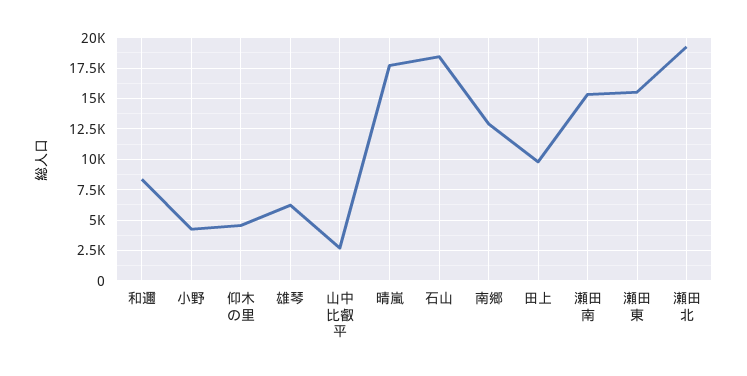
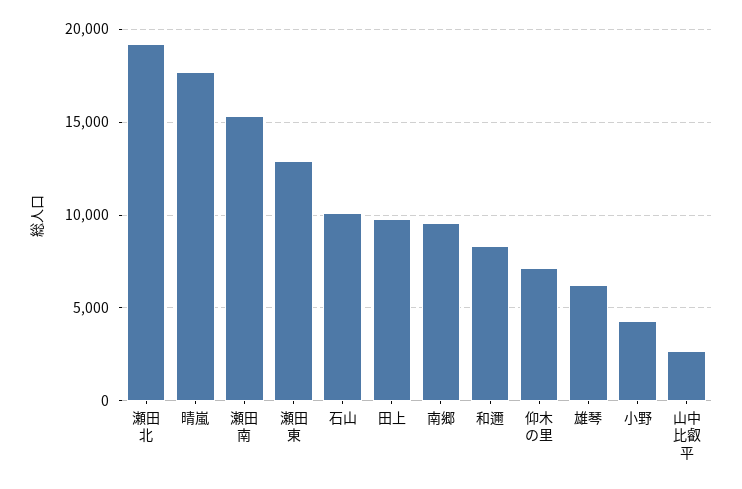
仰木の里: 4500 -> 7000
石山: 18500 -> 10000
南郷: 13000 -> 9500
瀬田東: 15500 -> 13000

